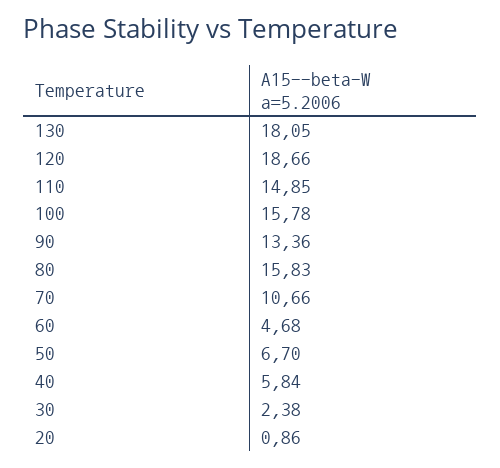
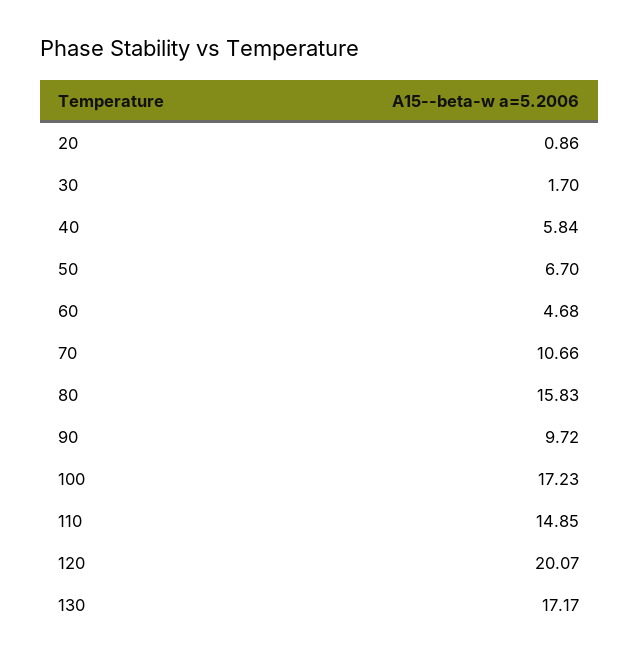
130: 18.05 -> 17.17
120: 18.66 -> 20.07
100: 15.78 -> 17.23
90: 13.36 -> 9.72
30: 2.38 -> 1.7

